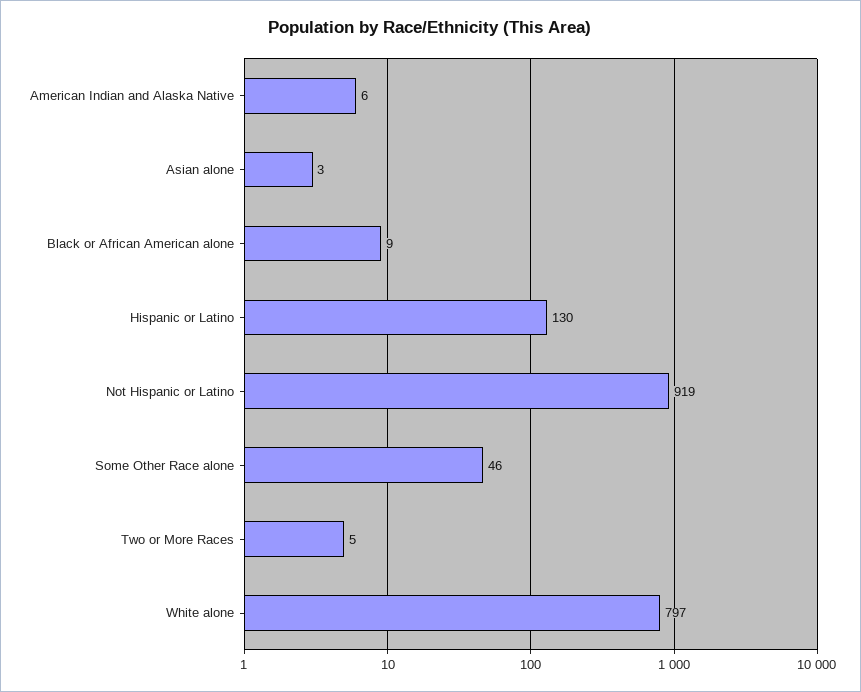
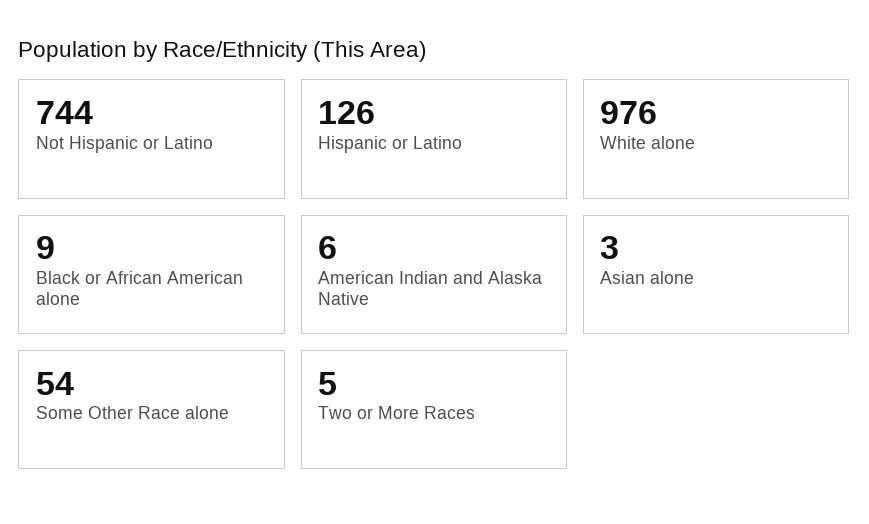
Hispanic or Latino: 130 -> 126
Not Hispanic or Latino: 919 -> 744
Some Other Race alone: 46 -> 54
White alone: 797 -> 976

